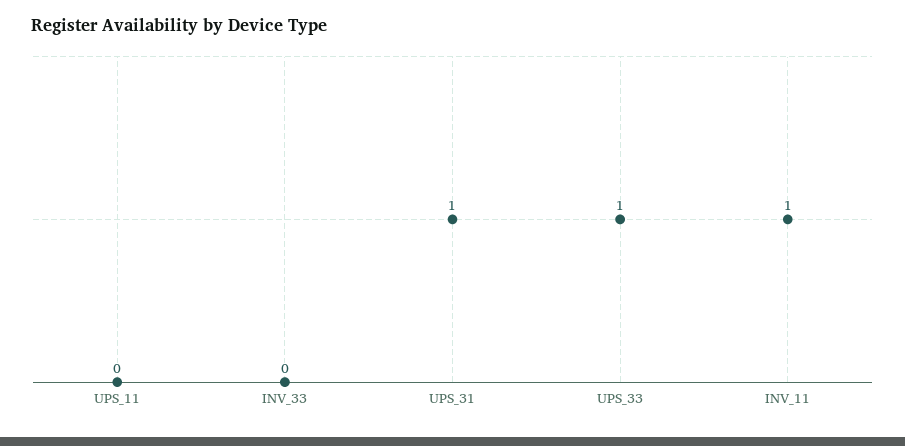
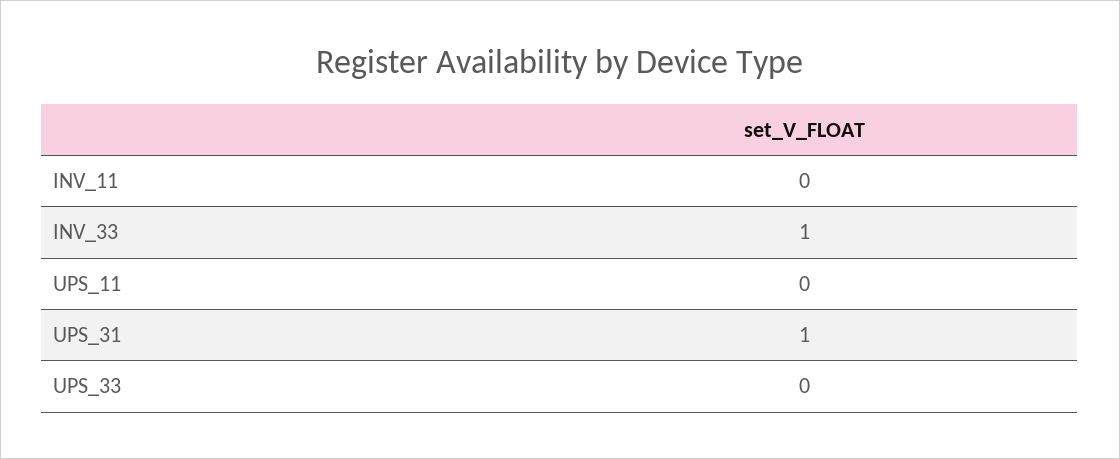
INV_33: 0 -> 1
UPS_33: 1 -> 0
INV_11: 1 -> 0

